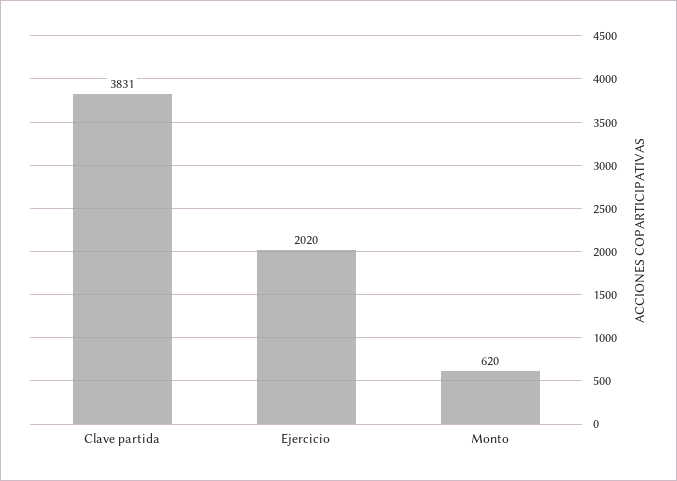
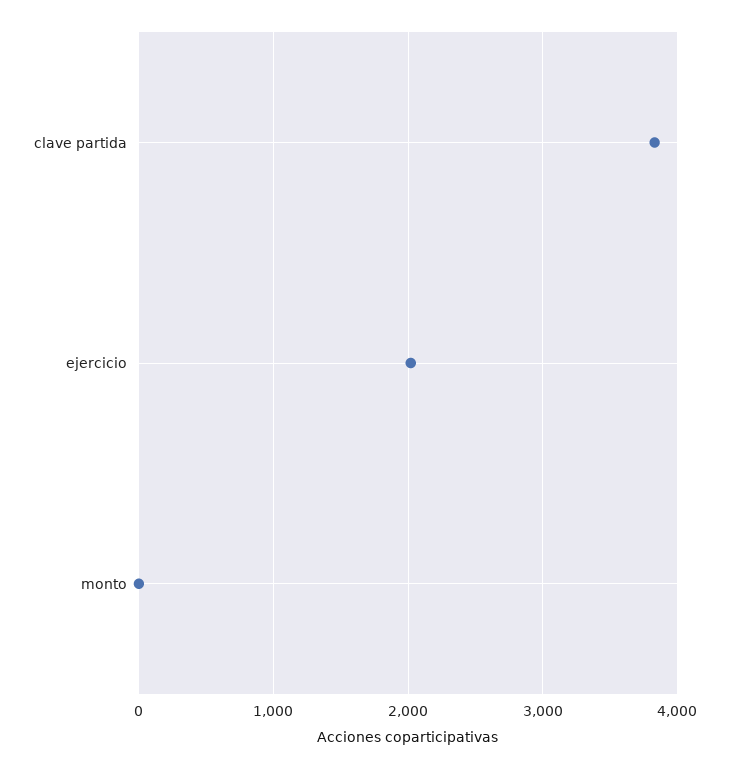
Monto: 620 -> 0

